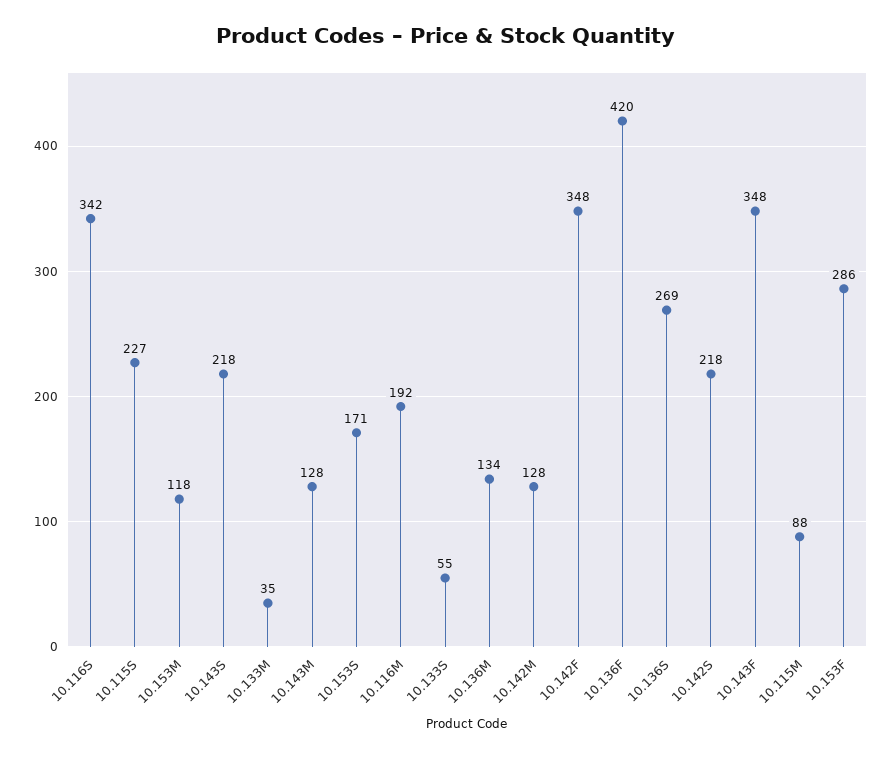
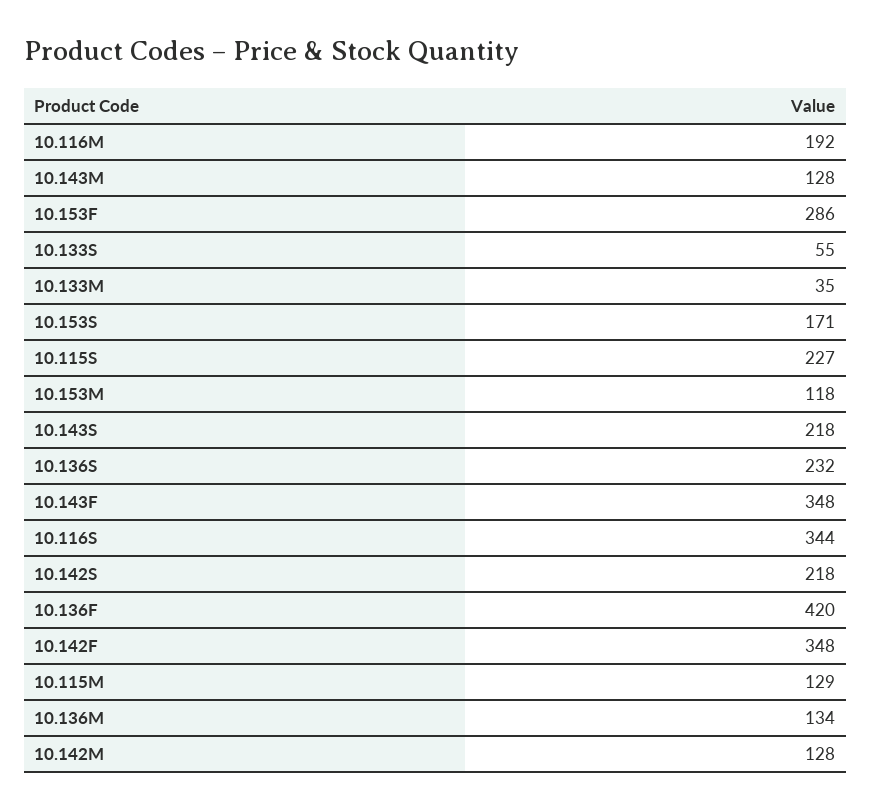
10.116S: 342 -> 344
10.136S: 269 -> 232
10.115M: 88 -> 129

